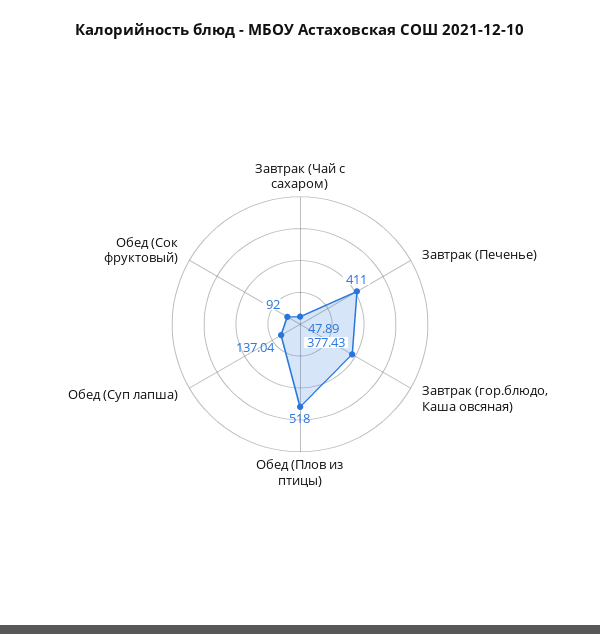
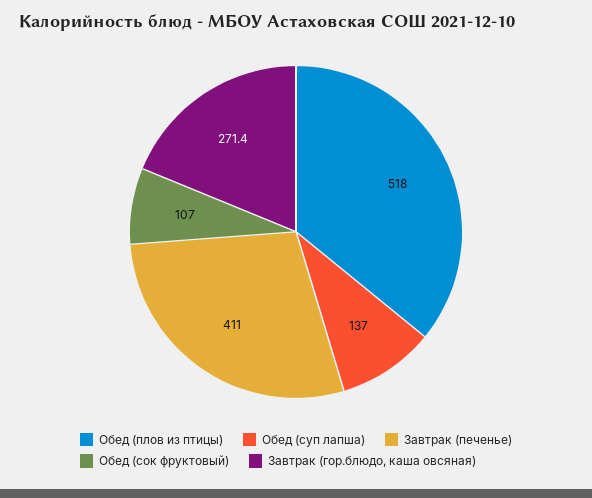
Завтрак (Чай с сахаром): 47.89 -> none
Завтрак (гор.блюдо, Каша овсяная): 377.43 -> 271.4
Обед (Сок фруктовый): 92 -> 107

